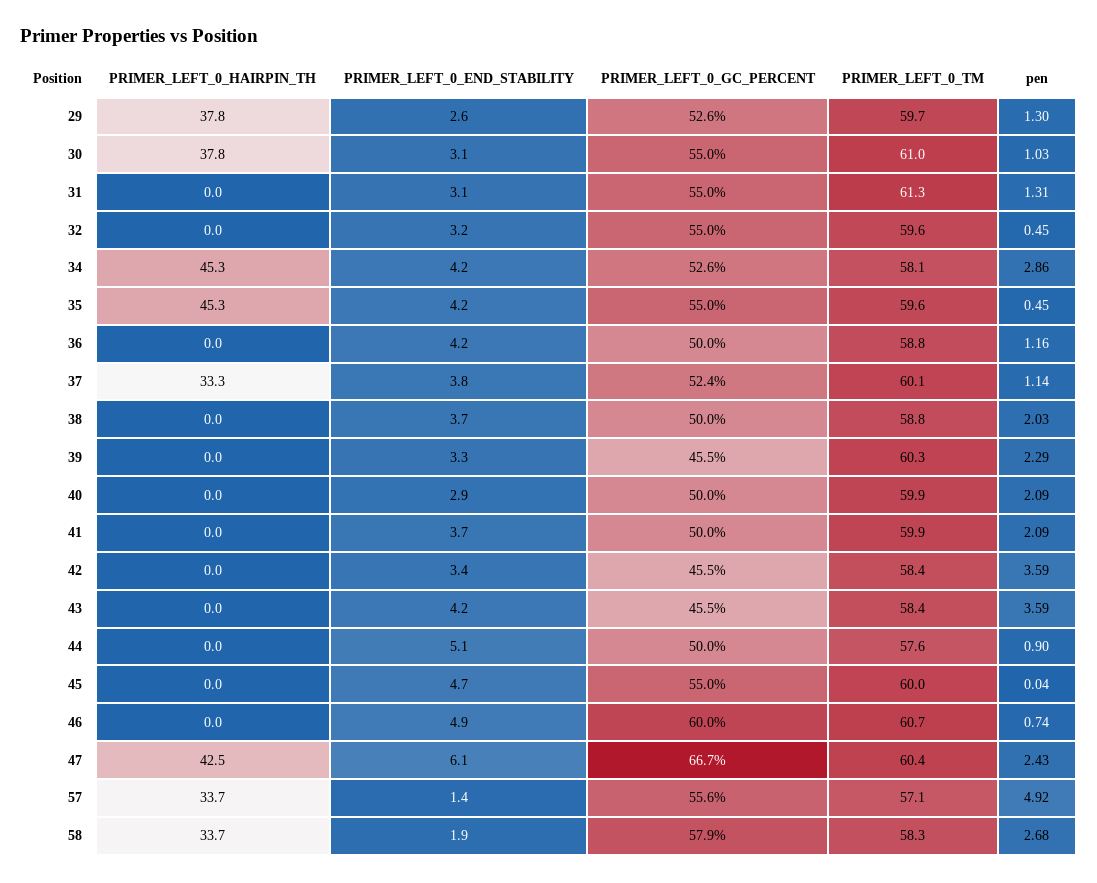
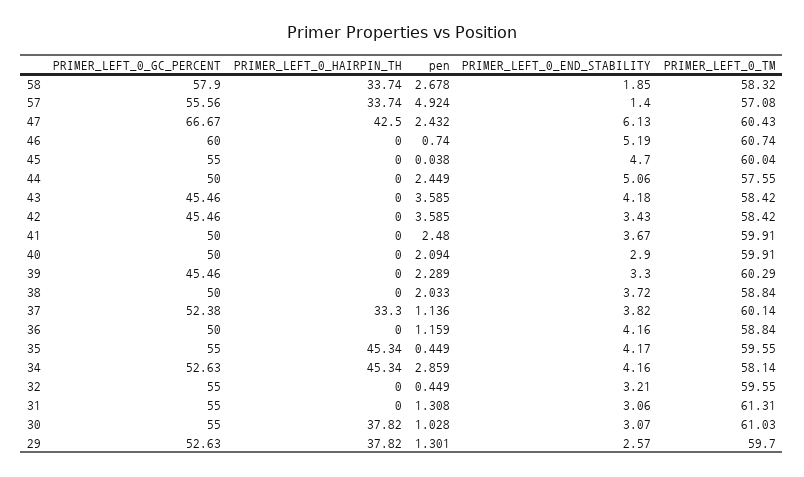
pen, 41: 2.09 -> 2.48
pen, 44: 0.9 -> 2.449
PRIMER_LEFT_0_END_STABILITY, 46: 4.9 -> 5.19

